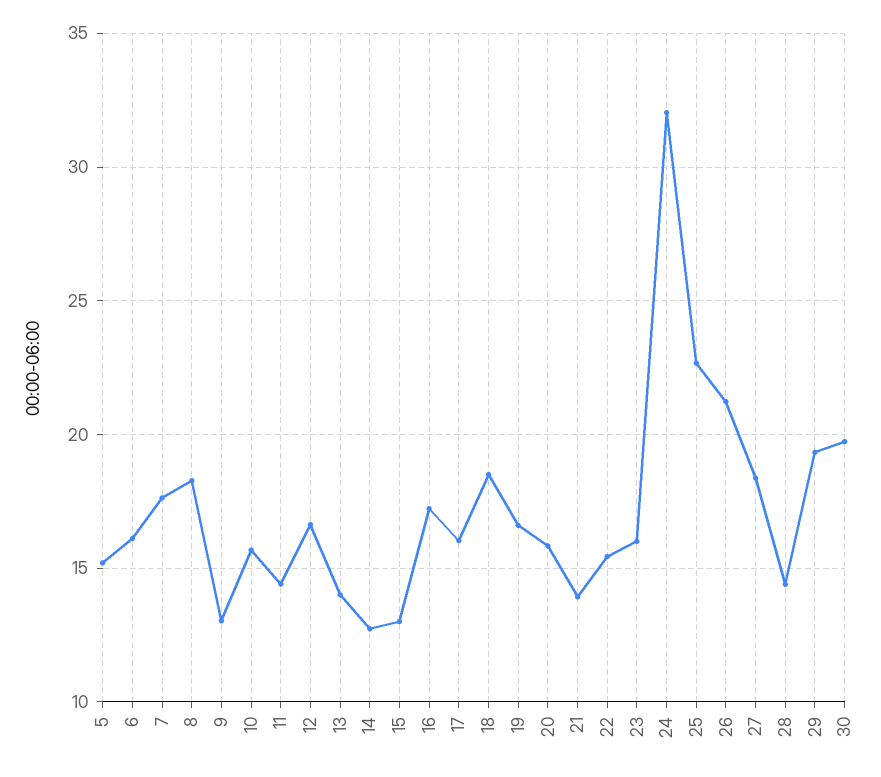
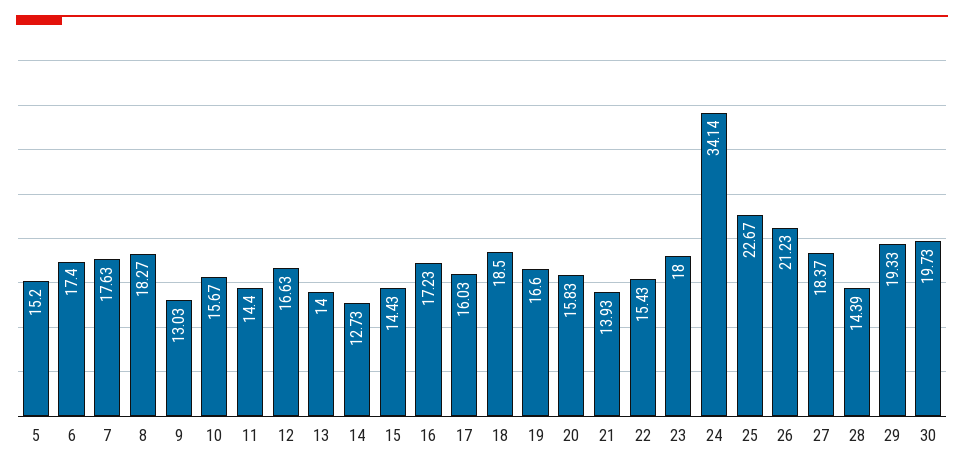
6: 16 -> 17.4
15: 13 -> 14.43
23: 16 -> 18
24: 32 -> 34.14

